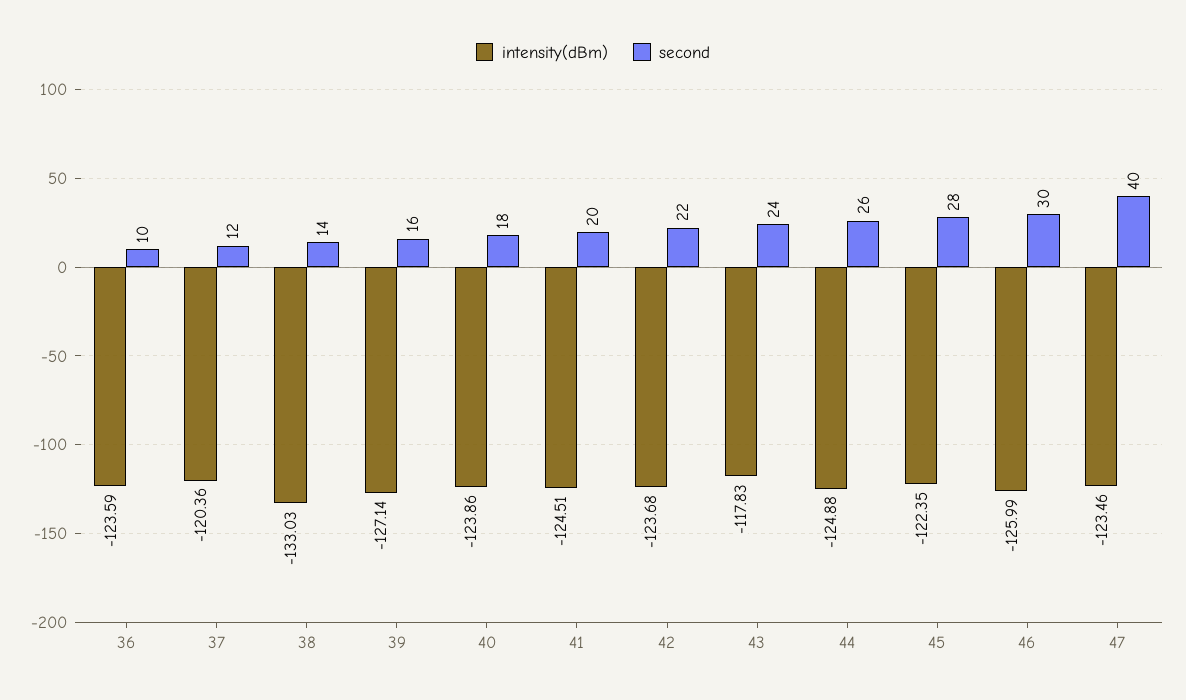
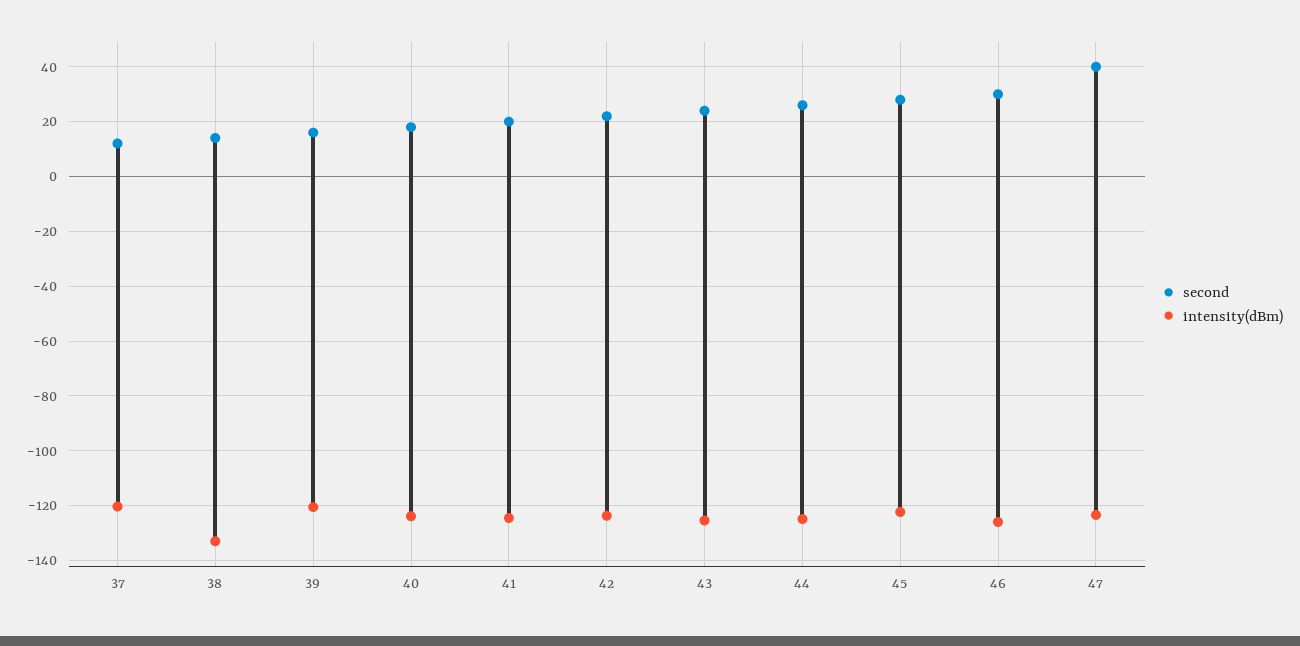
intensity(dBm), 36: -123.59 -> none
second, 36: 10 -> none
intensity(dBm), 39: -127.14 -> -120
intensity(dBm), 43: -117.83 -> -125

